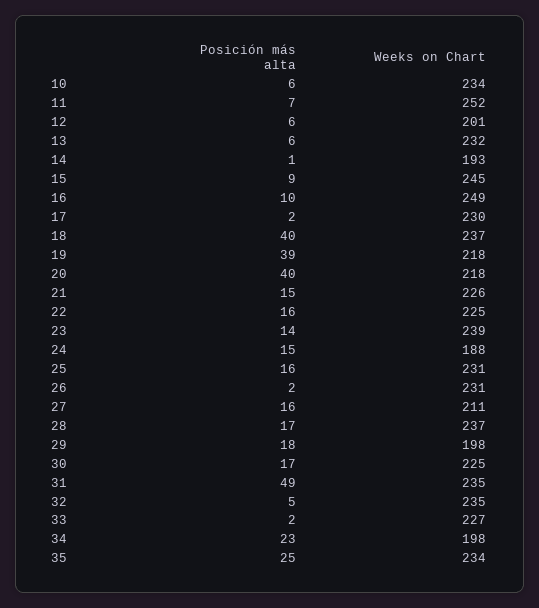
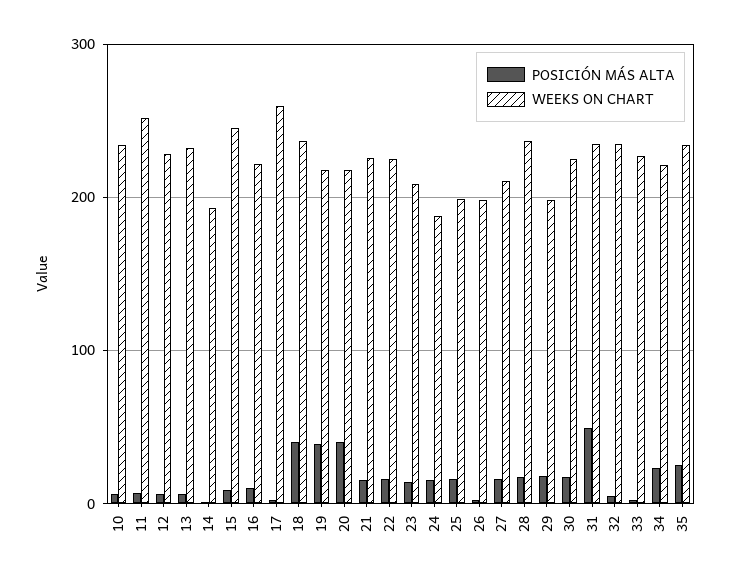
Weeks on Chart, 12: 201 -> 230
Weeks on Chart, 16: 249 -> 220
Weeks on Chart, 17: 230 -> 260
Weeks on Chart, 23: 239 -> 210
Weeks on Chart, 25: 231 -> 200
Weeks on Chart, 26: 231 -> 200
Weeks on Chart, 34: 198 -> 220

